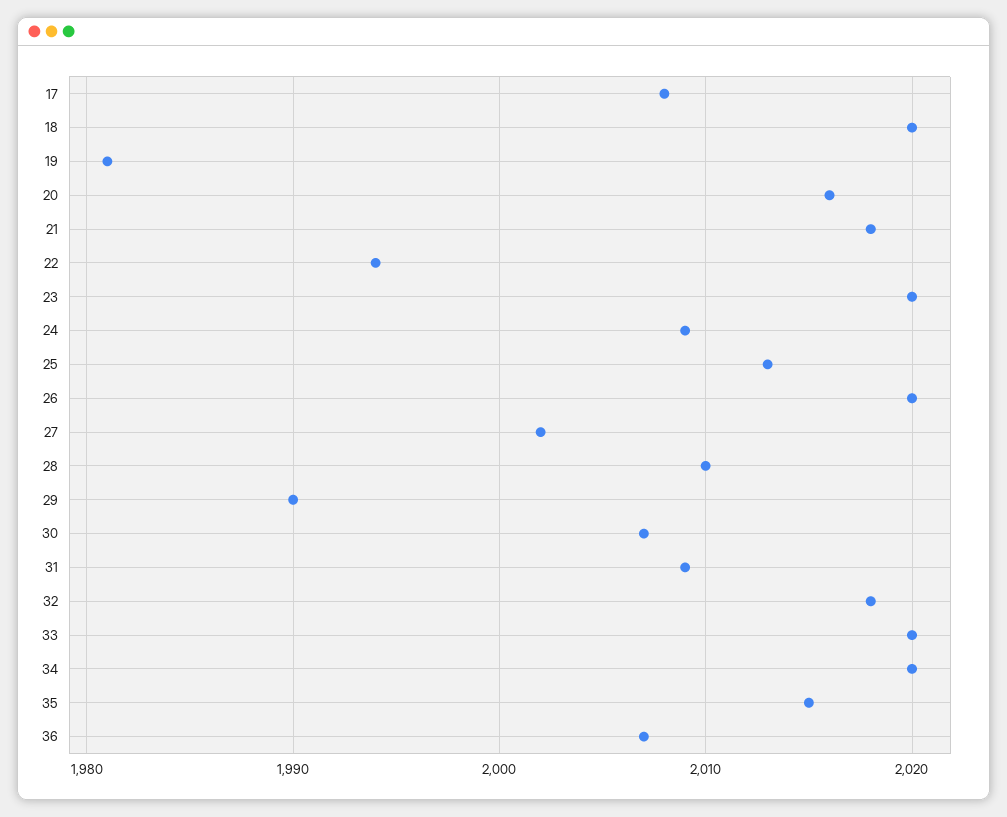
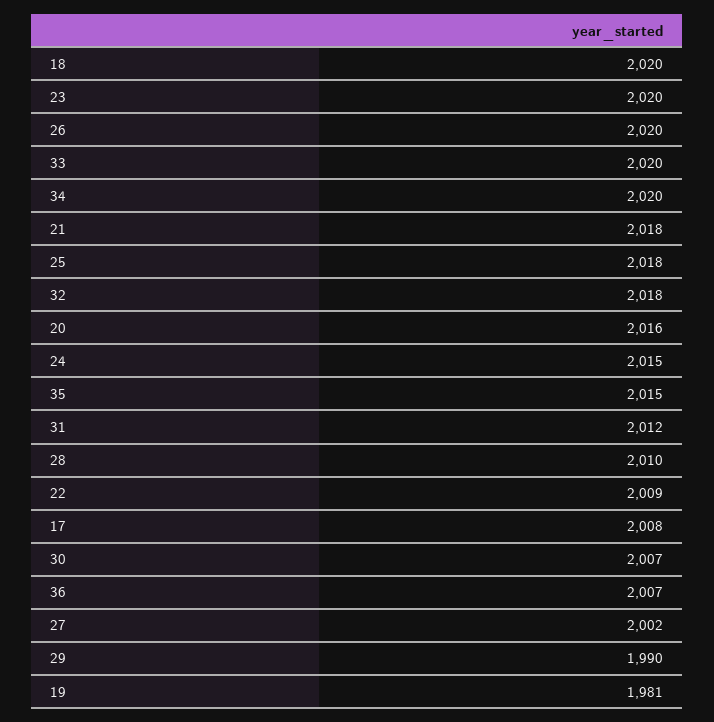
22: 1994 -> 2009
24: 2009 -> 2015
25: 2013 -> 2018
31: 2009 -> 2012

